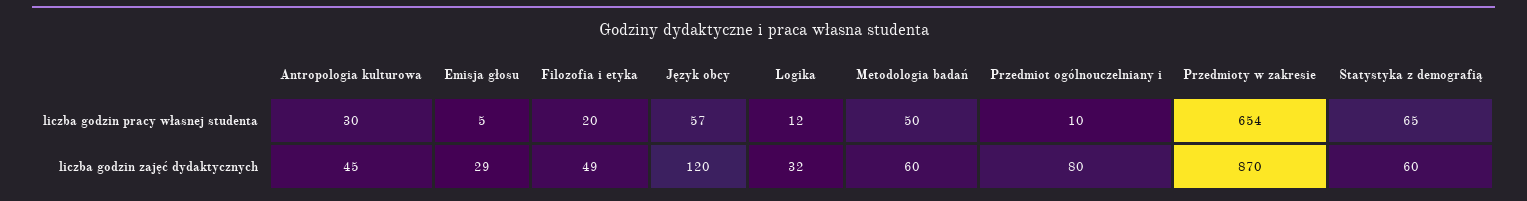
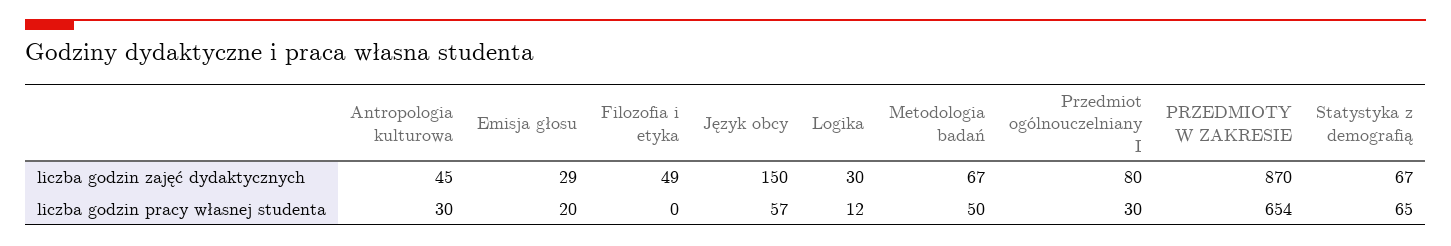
Emisja głosu, liczba godzin pracy własnej studenta: 5 -> 20
Filozofia i etyka, liczba godzin pracy własnej studenta: 20 -> 0
Przedmiot ogólnouczelniany i, liczba godzin pracy własnej studenta: 10 -> 30
Język obcy, liczba godzin zajęć dydaktycznych: 120 -> 150
Logika, liczba godzin zajęć dydaktycznych: 32 -> 30
Metodologia badań, liczba godzin zajęć dydaktycznych: 60 -> 67
Statystyka z demografią, liczba godzin zajęć dydaktycznych: 60 -> 67

